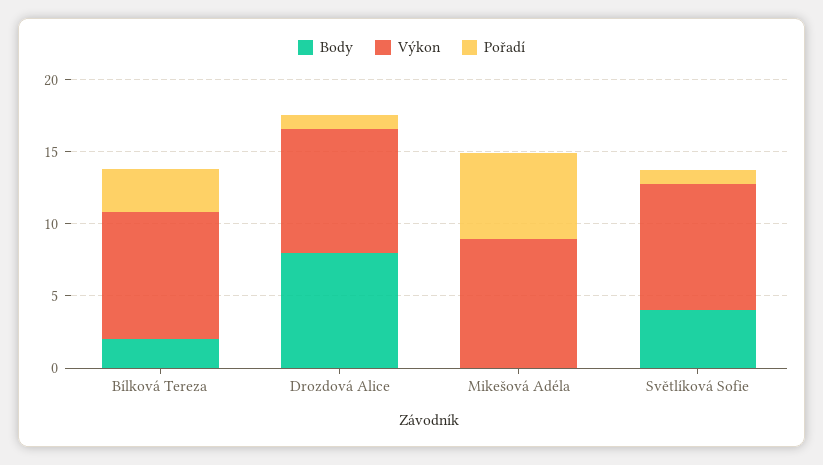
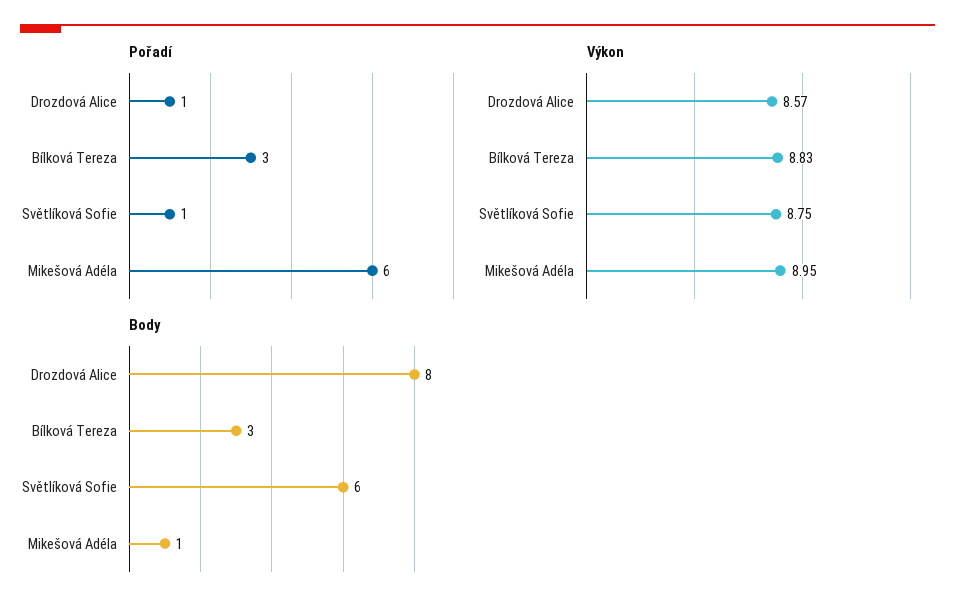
Body, Bílková Tereza: 2 -> 3
Body, Mikešová Adéla: 0 -> 1
Body, Světlíková Sofie: 4 -> 6

